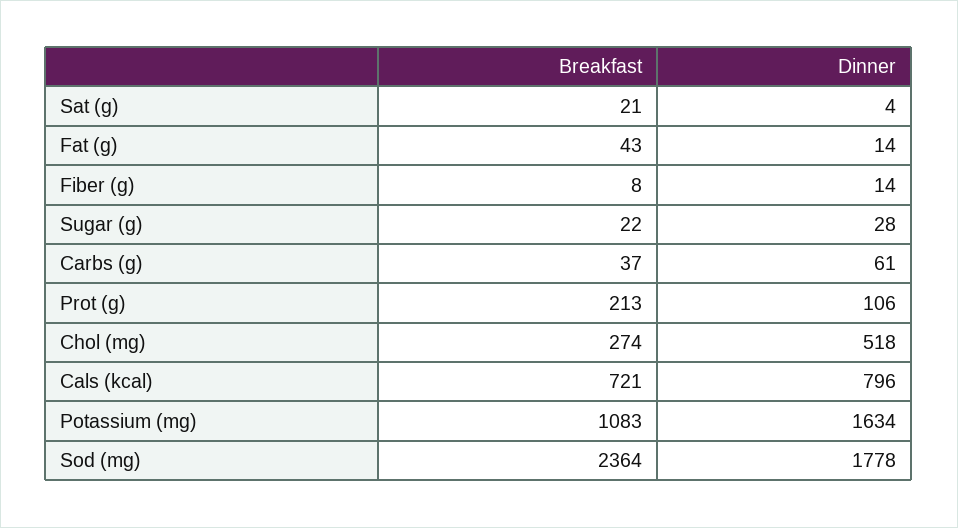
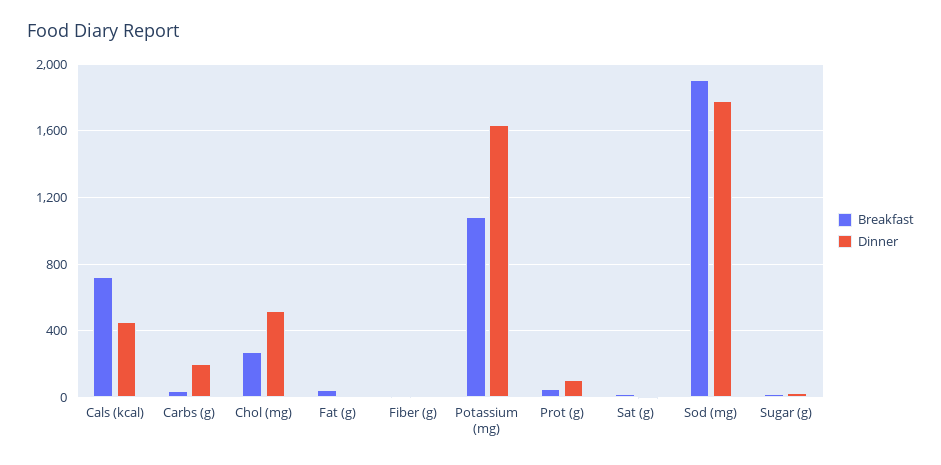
Dinner, Carbs (g): 61 -> 200
Breakfast, Prot (g): 213 -> 50
Dinner, Cals (kcal): 796 -> 450
Breakfast, Sod (mg): 2364 -> 1900

